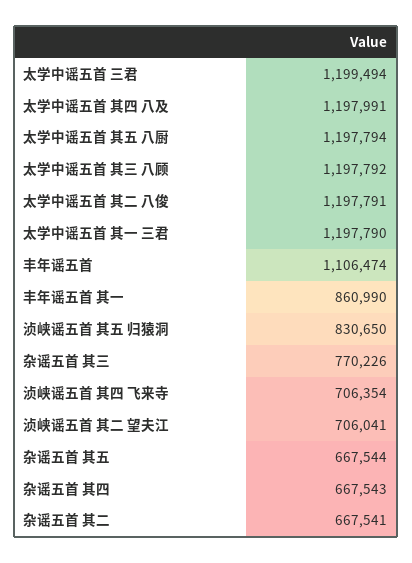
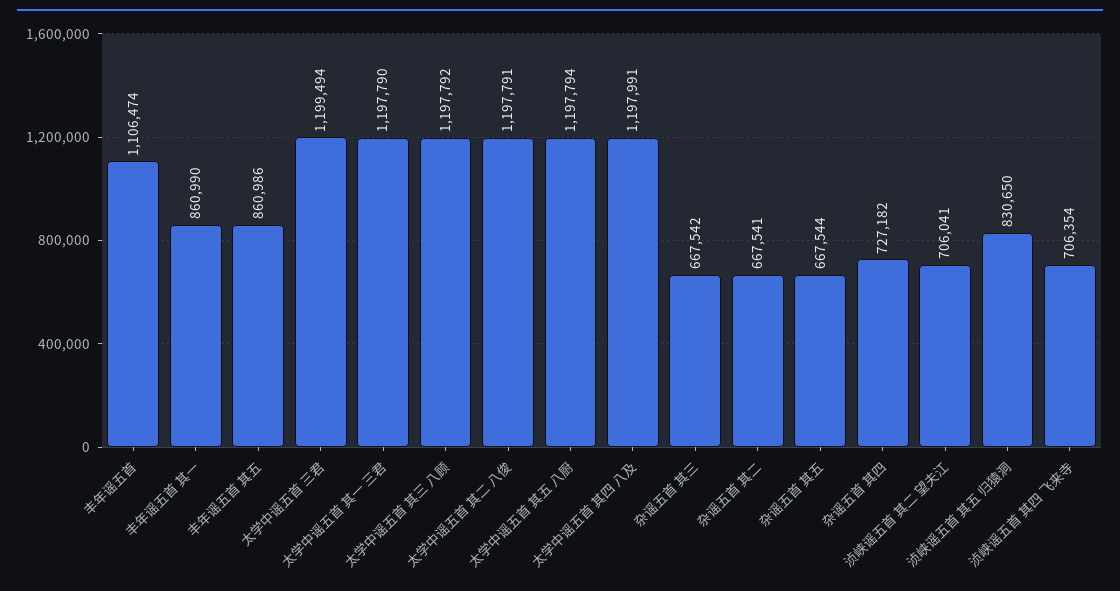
杂谣五首 其三: 770226 -> 667542
杂谣五首 其四: 667543 -> 727182
丰年谣五首 其五: none -> 860986

